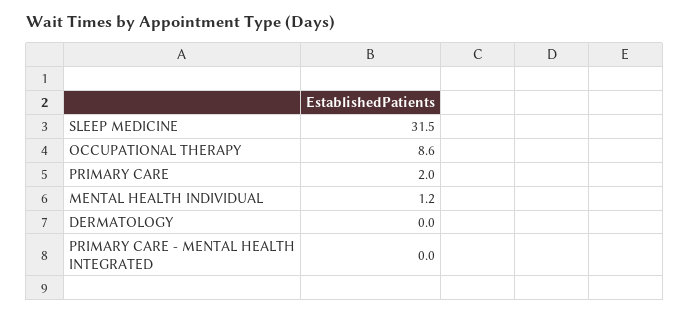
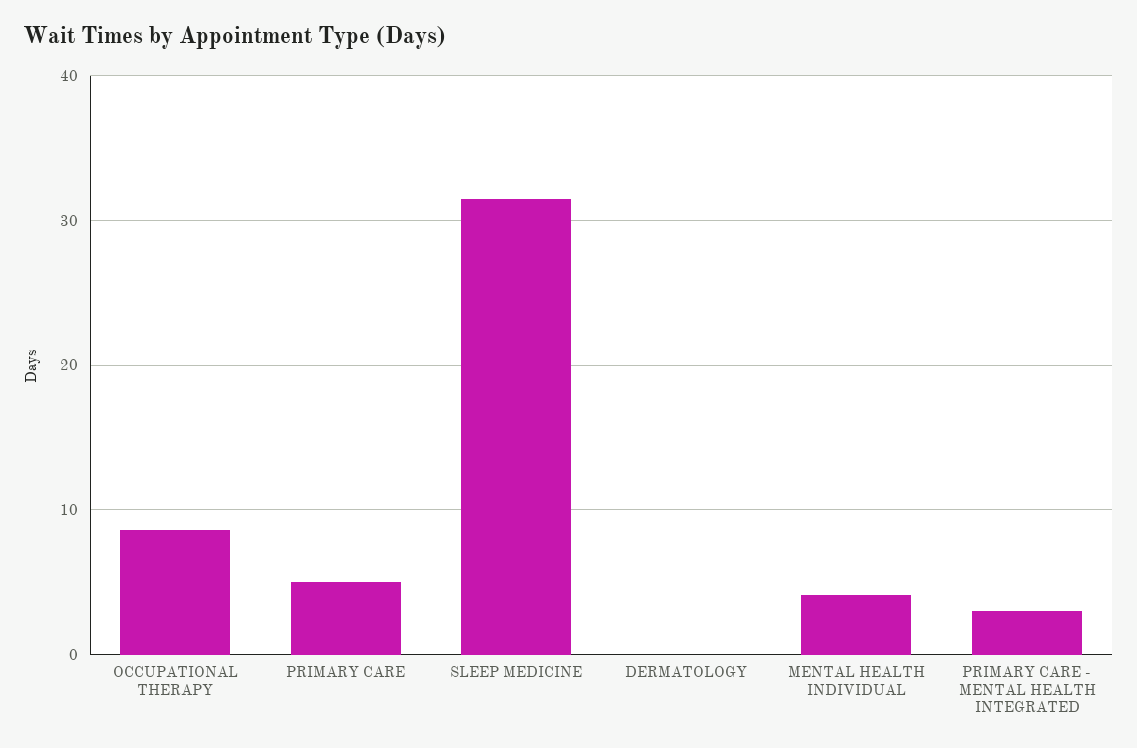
PRIMARY CARE: 2 -> 5
MENTAL HEALTH INDIVIDUAL: 1.2 -> 4
PRIMARY CARE - MENTAL HEALTH INTEGRATED: 0 -> 3

